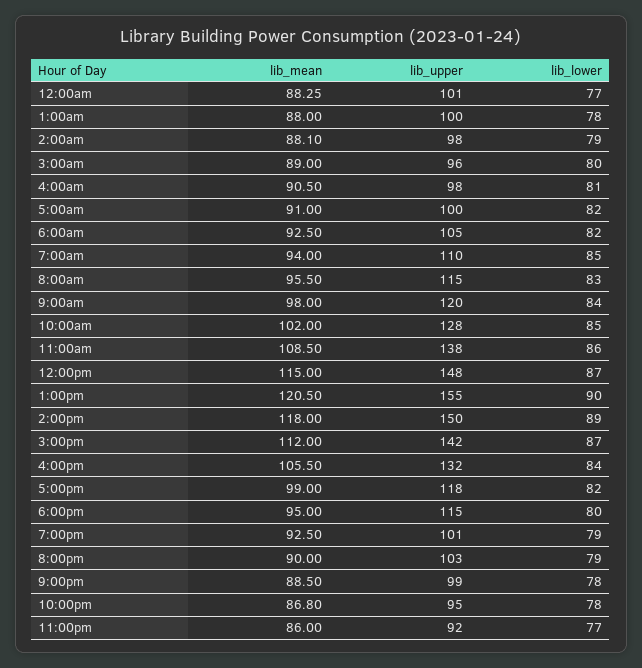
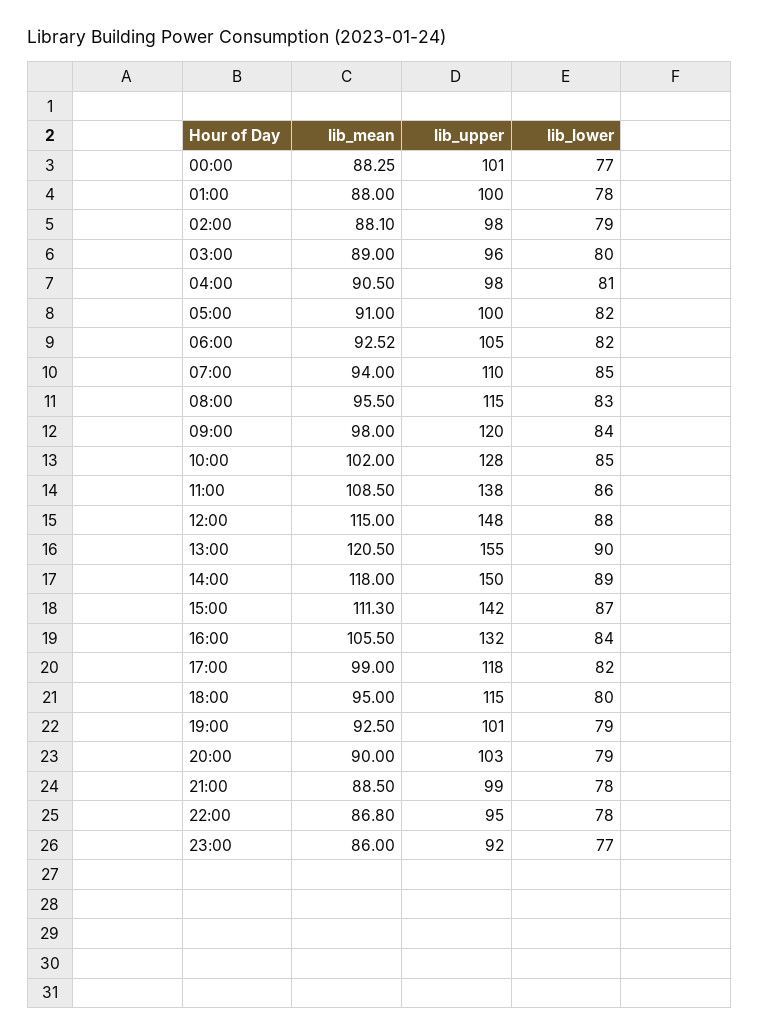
lib_mean, 6:00am: 92.5 -> 92.52
lib_lower, 12:00pm: 87 -> 88
lib_mean, 3:00pm: 112 -> 111.3

